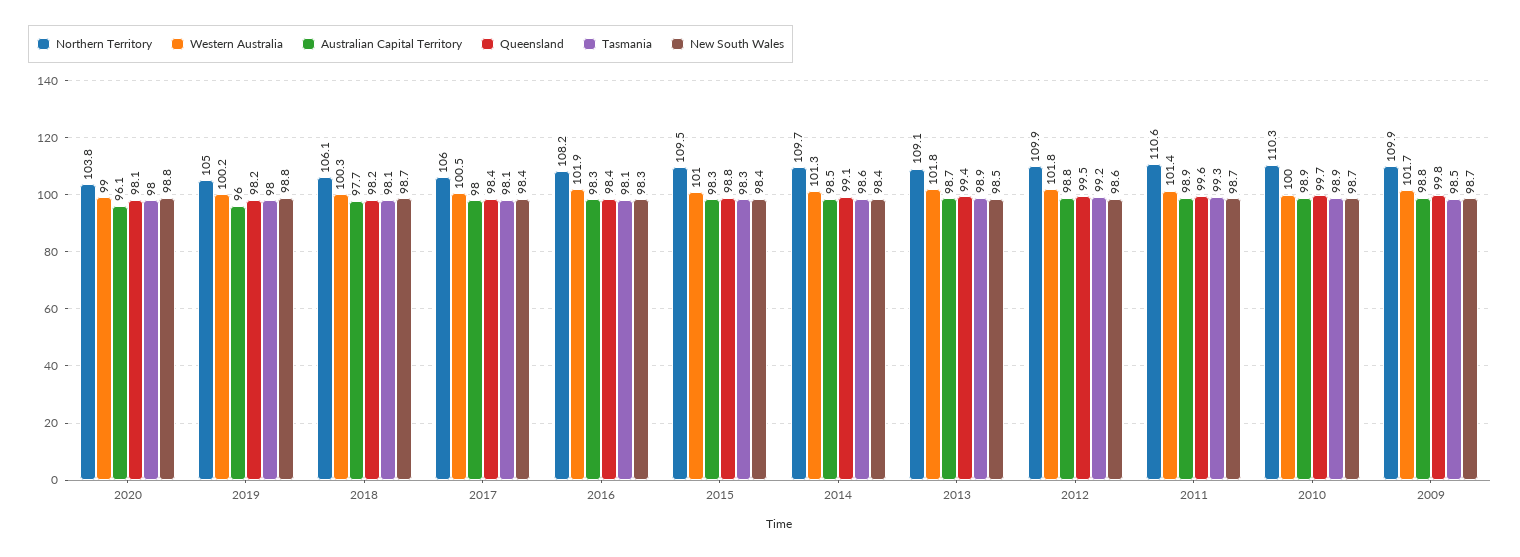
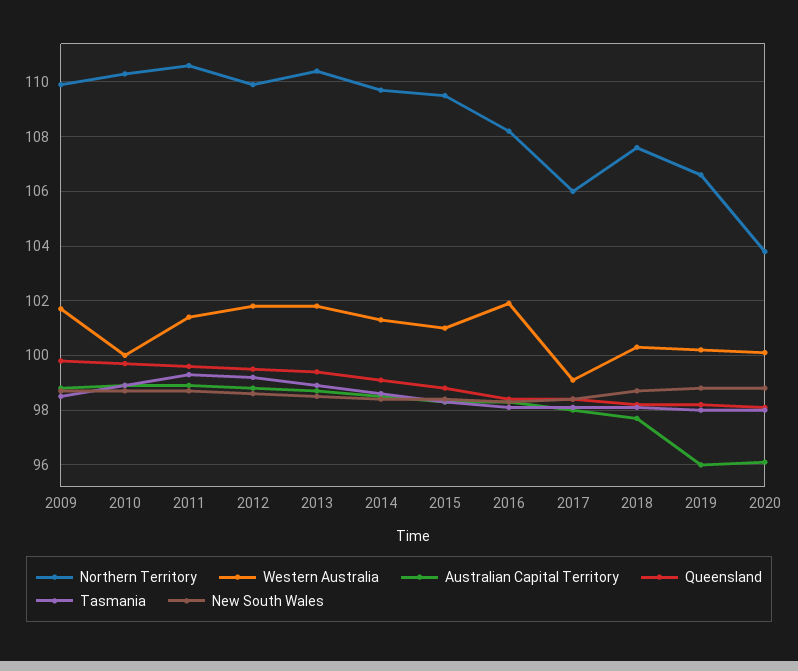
Western Australia, 2020: 99 -> 100
Northern Territory, 2019: 105 -> 106.5
Northern Territory, 2018: 106.1 -> 107.5
Western Australia, 2017: 100.5 -> 99
Northern Territory, 2013: 109.1 -> 110.5

